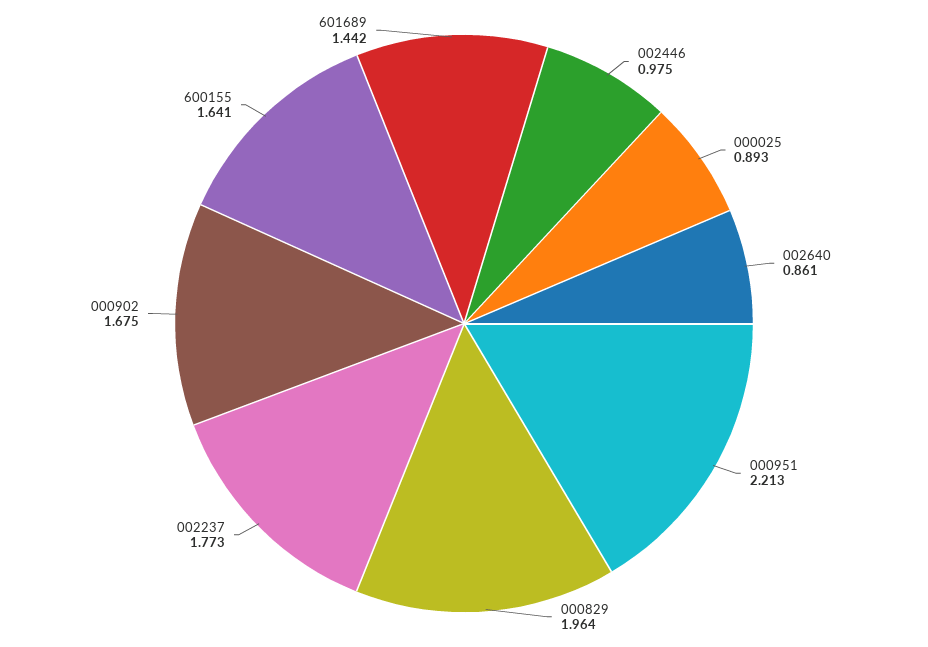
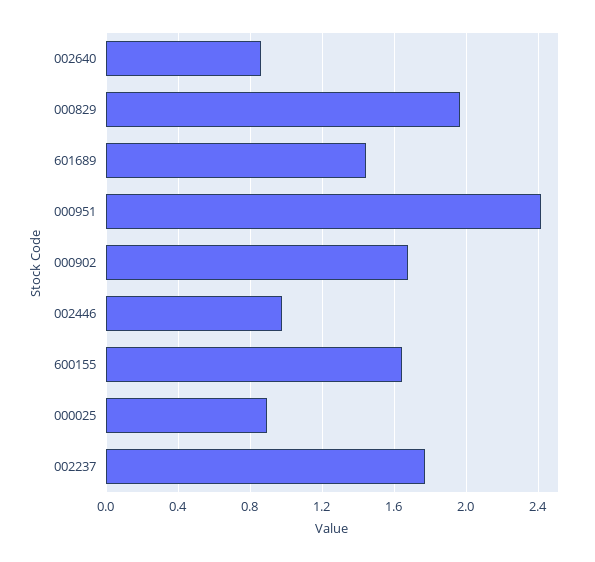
000951: 2.213 -> 2.4

